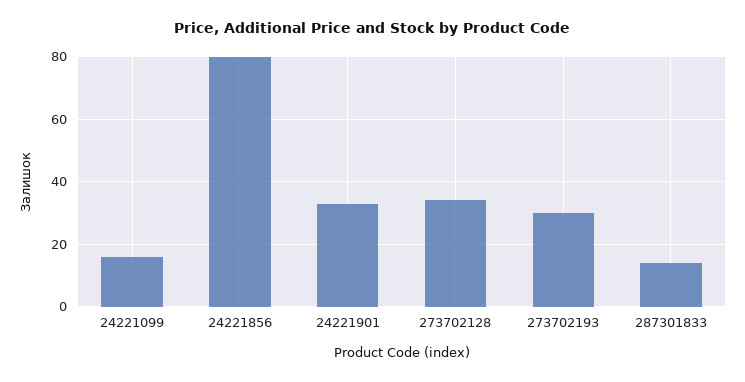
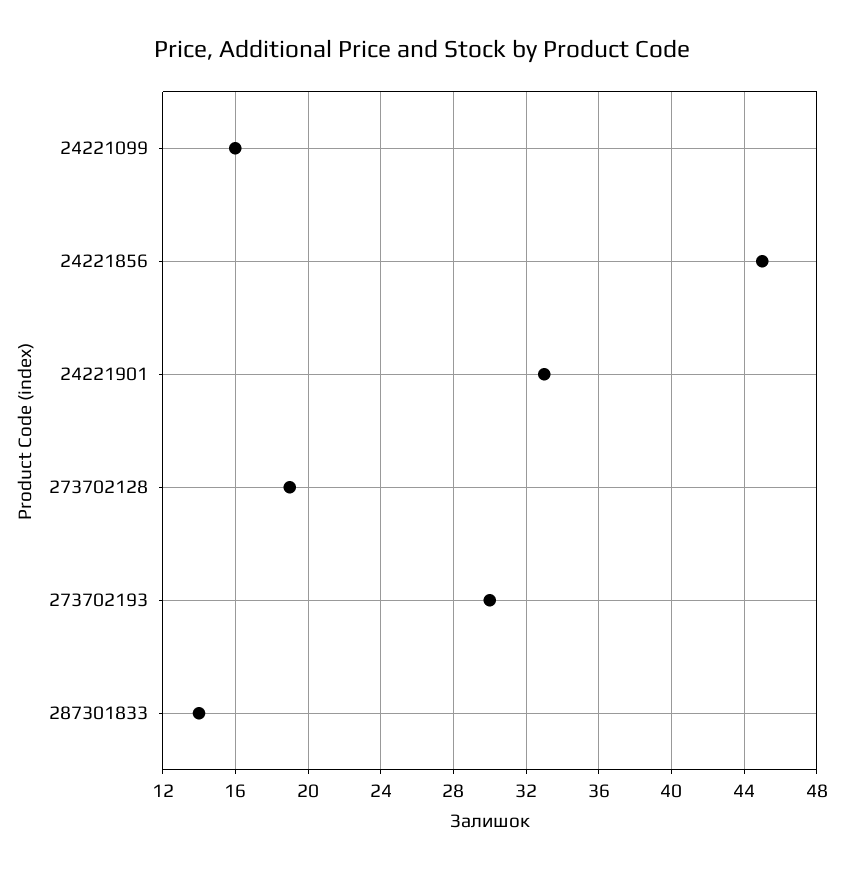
24221856: 80 -> 45
273702128: 35 -> 19

